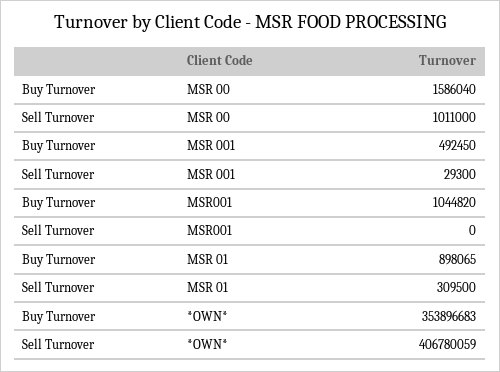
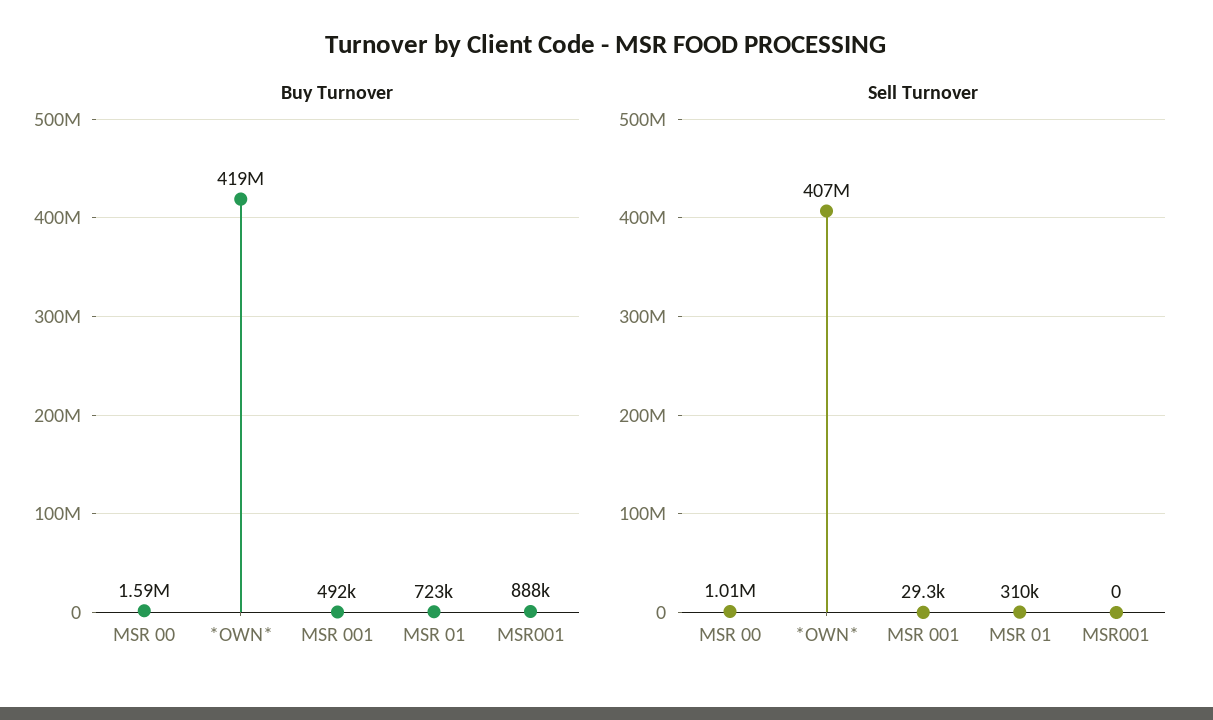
Buy Turnover, MSR001: 1044820 -> 888000
Buy Turnover, MSR 01: 898065 -> 723000
Buy Turnover, *OWN*: 353896683 -> 419000000

